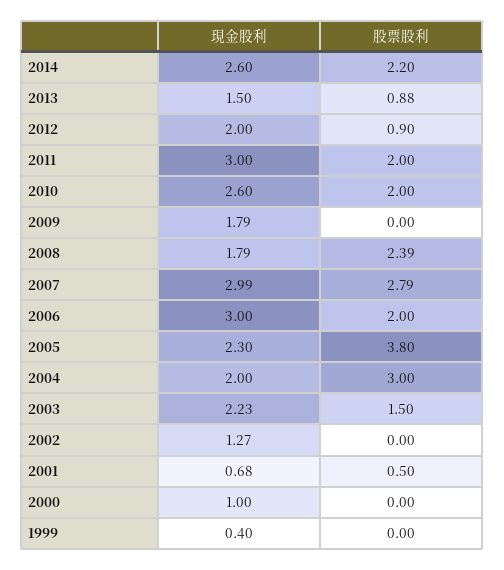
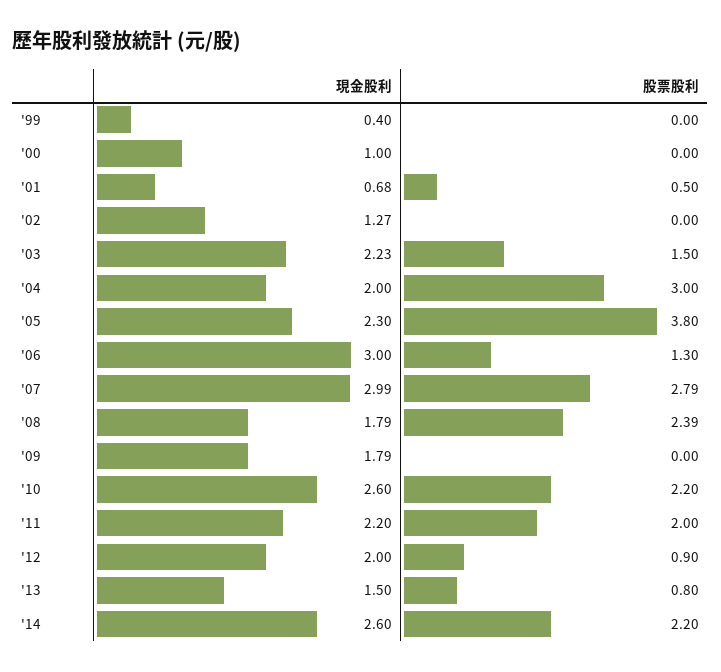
股票股利, 2013: 0.88 -> 0.8
現金股利, 2011: 3 -> 2.2
股票股利, 2010: 2 -> 2.2
股票股利, 2006: 2 -> 1.3

